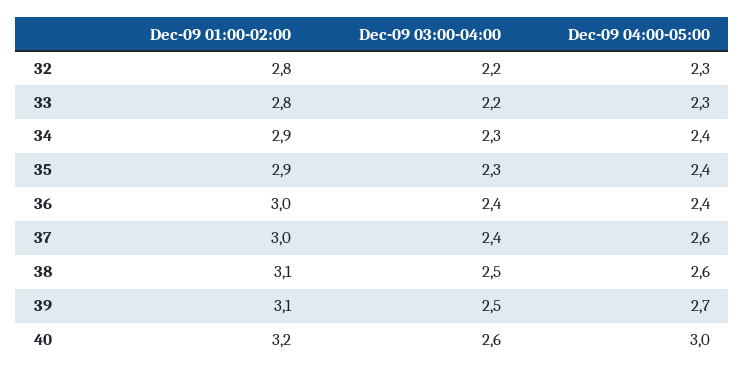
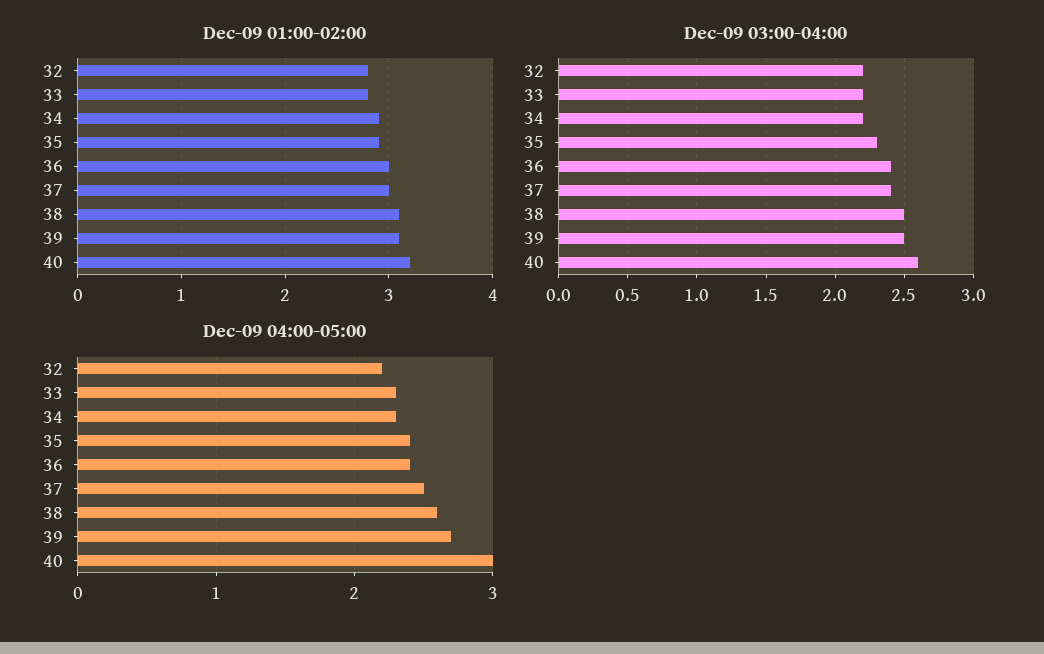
Dec-09 04:00-05:00, 32: 2.3 -> 2.2
Dec-09 03:00-04:00, 34: 2.3 -> 2.2
Dec-09 04:00-05:00, 34: 2.4 -> 2.3
Dec-09 04:00-05:00, 37: 2.6 -> 2.5

